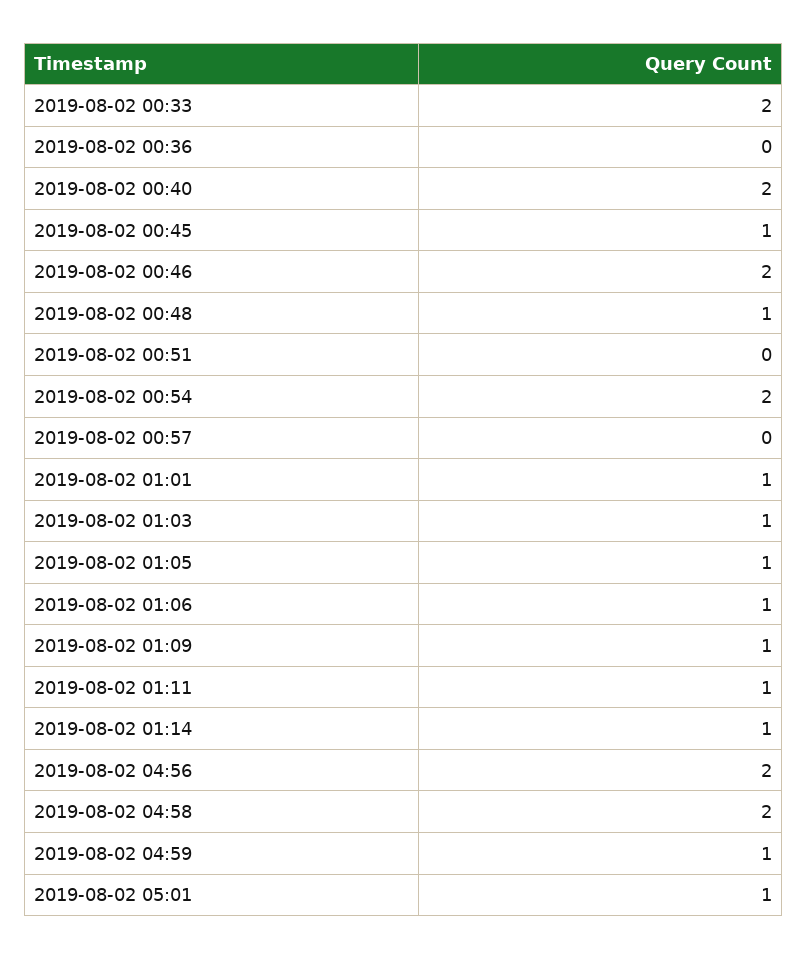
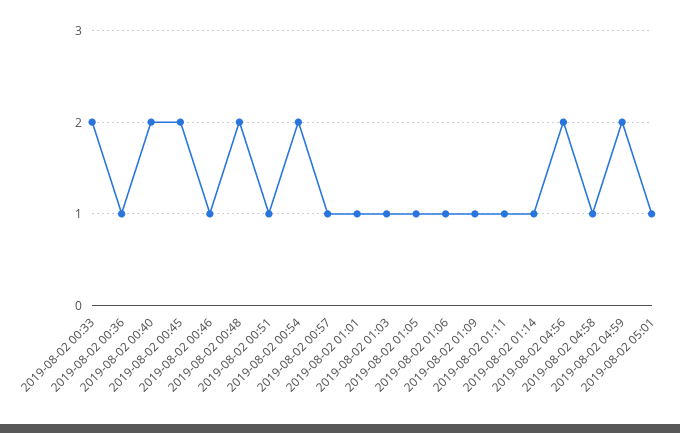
2019-08-02 00:36: 0 -> 1
2019-08-02 00:45: 1 -> 2
2019-08-02 00:46: 2 -> 1
2019-08-02 00:48: 1 -> 2
2019-08-02 00:51: 0 -> 1
2019-08-02 00:57: 0 -> 1
2019-08-02 04:58: 2 -> 1
2019-08-02 04:59: 1 -> 2

